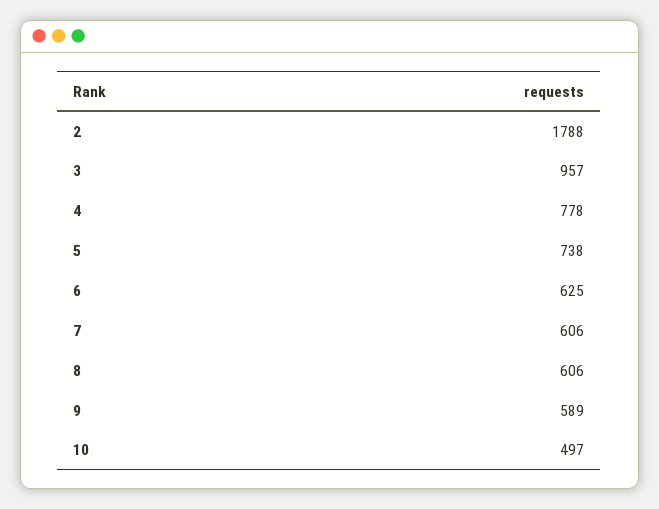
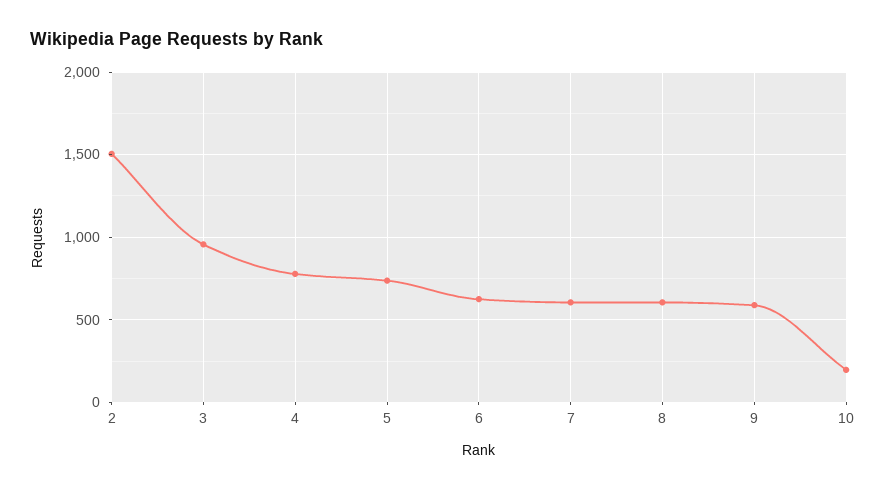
2: 1788 -> 1500
10: 497 -> 200

